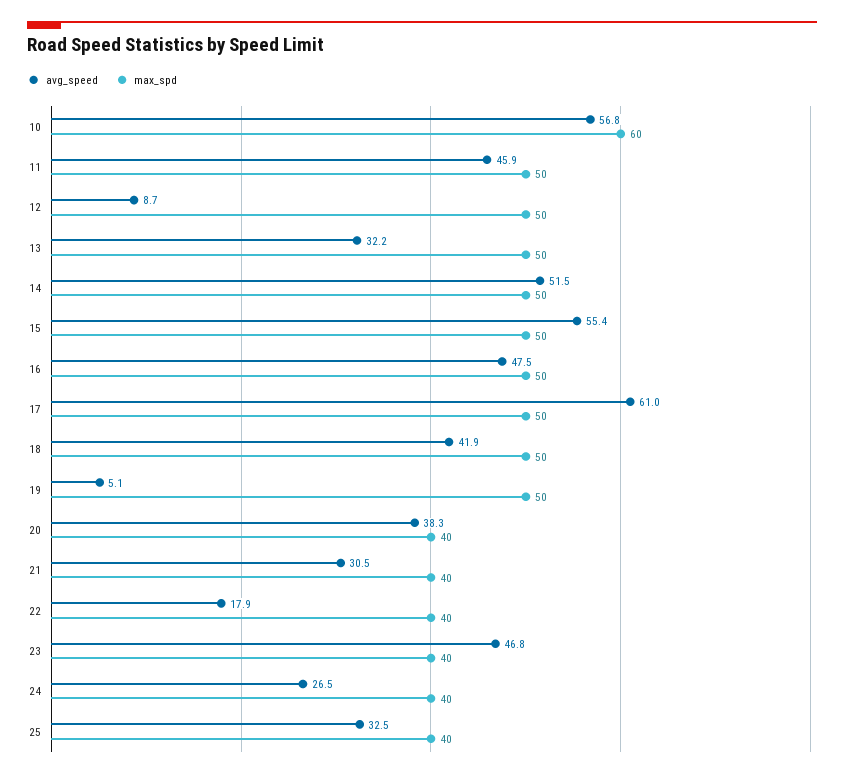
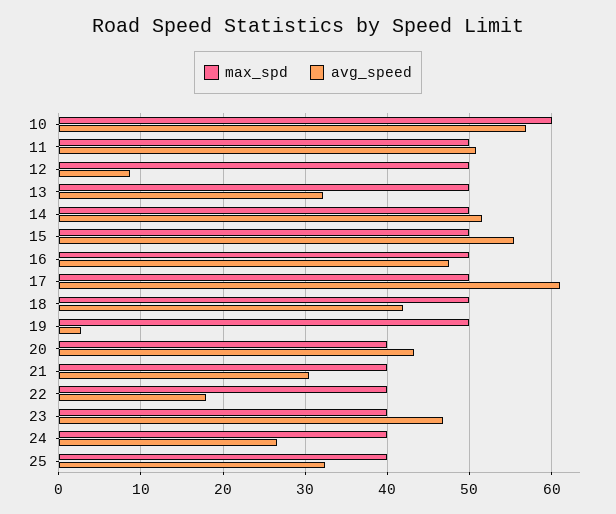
avg_speed, 11: 45.9 -> 51
avg_speed, 19: 5.1 -> 3
avg_speed, 20: 38.3 -> 43

